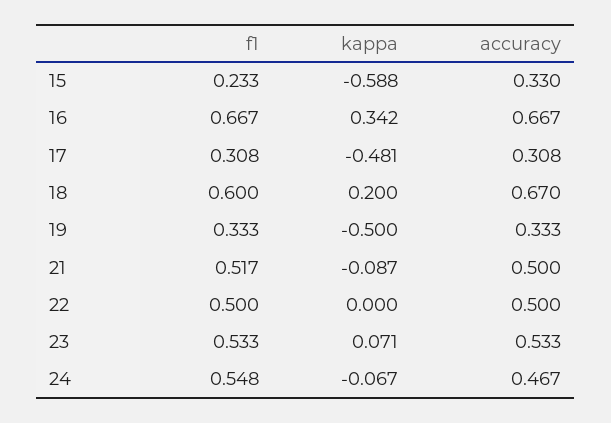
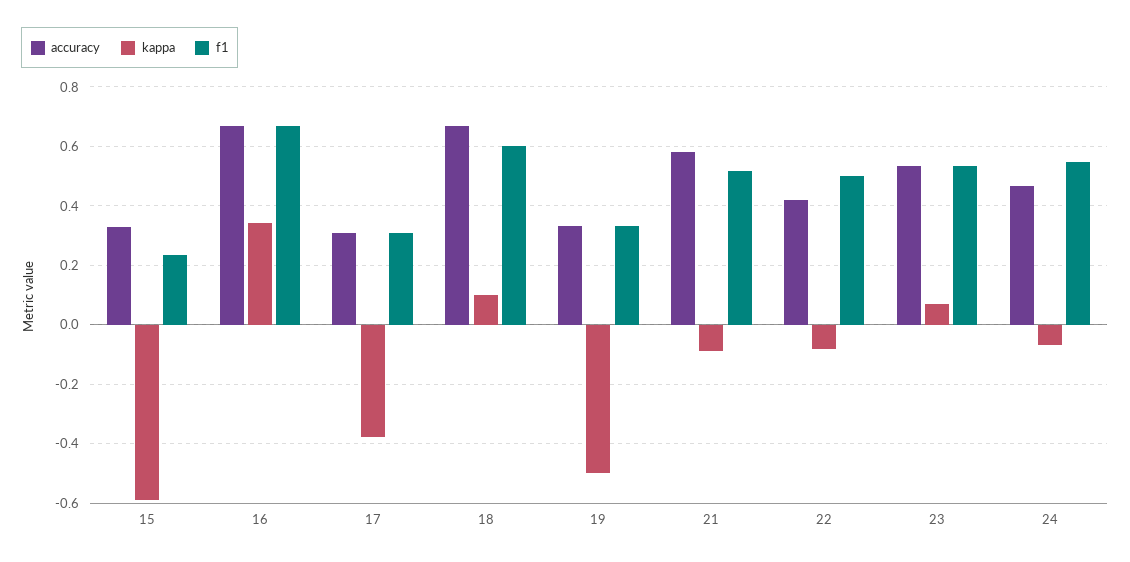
kappa, 17: -0.481 -> -0.375
kappa, 18: 0.2 -> 0.1
accuracy, 21: 0.5 -> 0.575
kappa, 22: 0 -> -0.075
accuracy, 22: 0.5 -> 0.425

